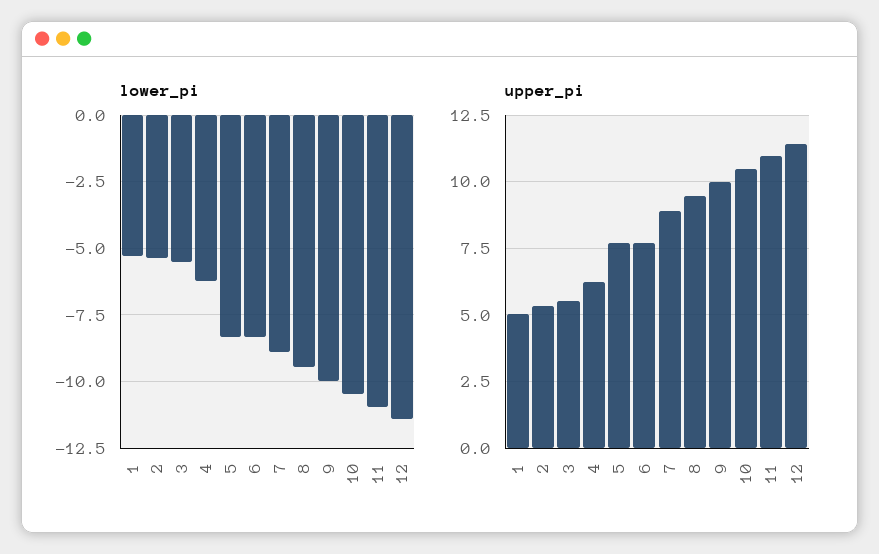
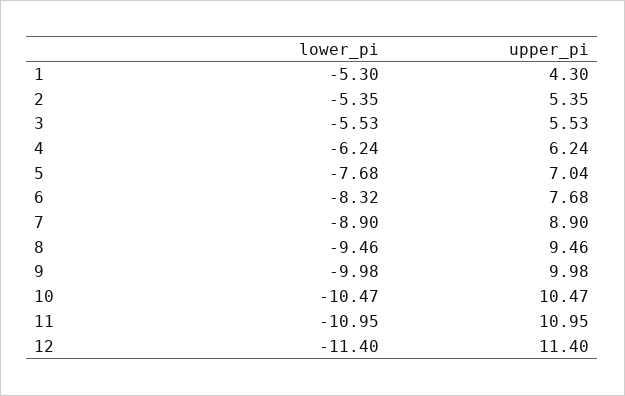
lower_pi, 5: -8.25 -> -7.68
upper_pi, 1: 5 -> 4.3
upper_pi, 5: 7.75 -> 7.04

